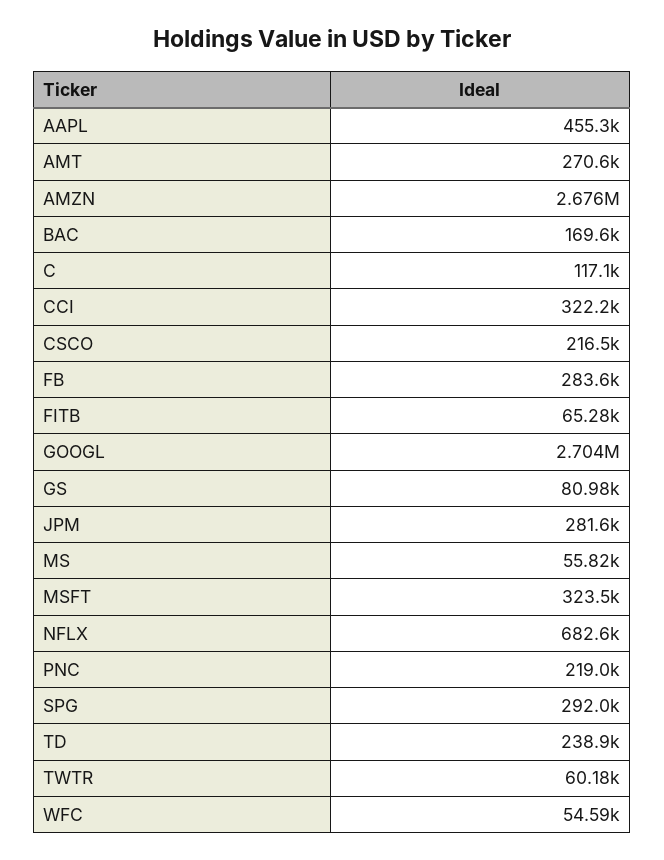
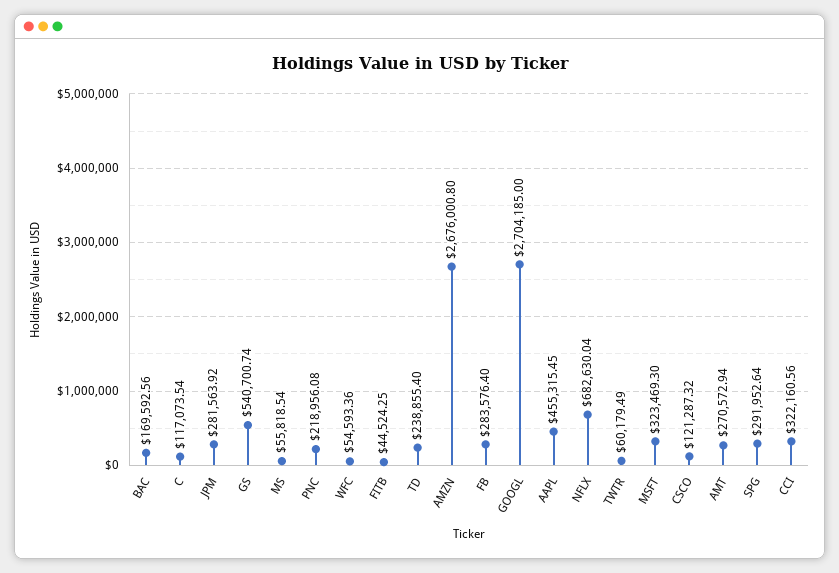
CSCO: 216500 -> 121287.32
FITB: 65280 -> 44524.25
GS: 80980 -> 540700.74

